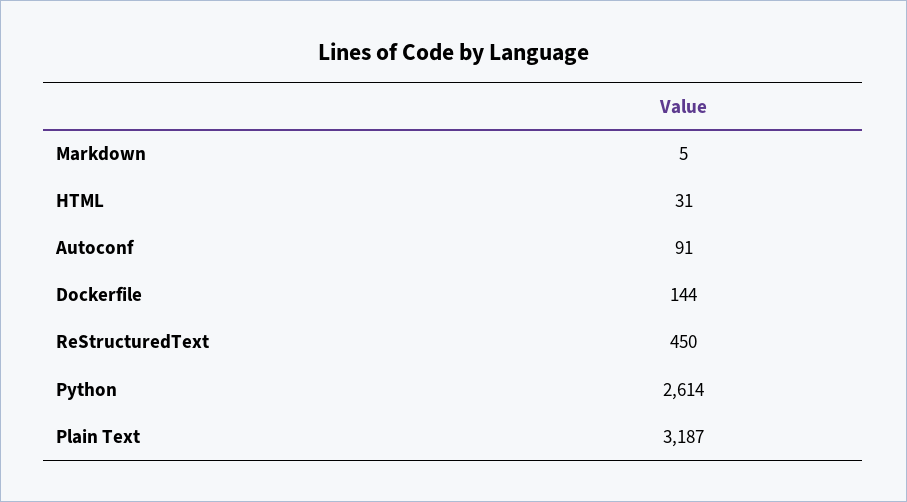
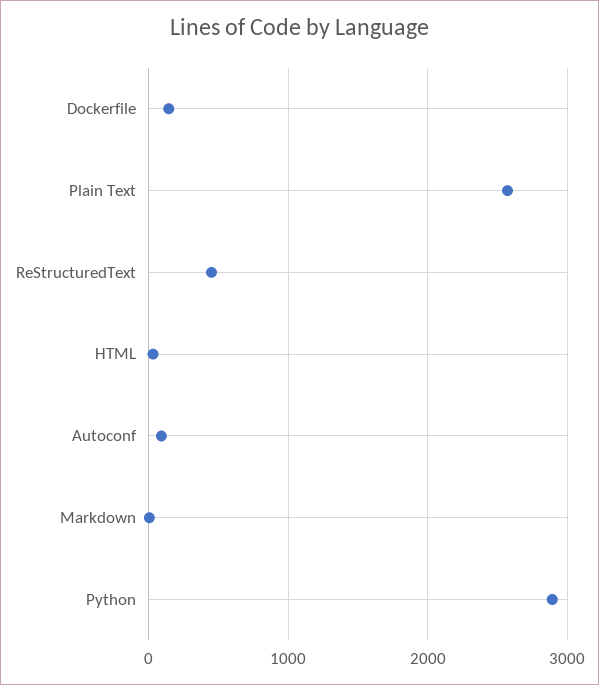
Python: 2614 -> 2900
Plain Text: 3187 -> 2600

